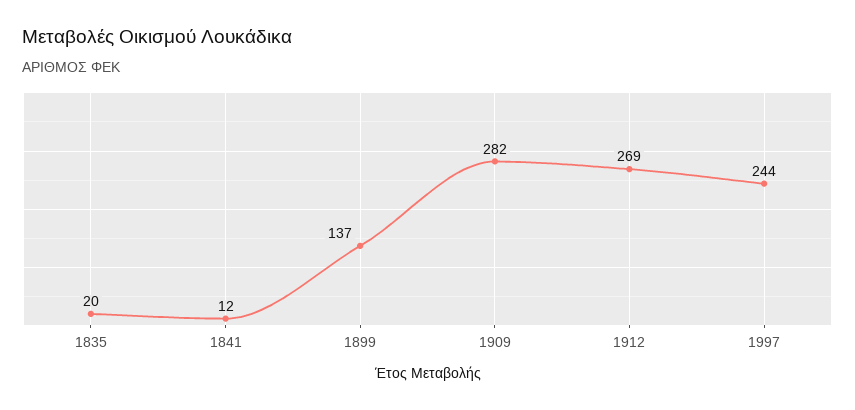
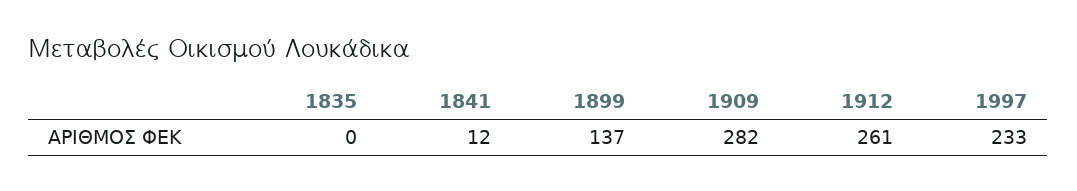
1835: 20 -> 0
1912: 269 -> 261
1997: 244 -> 233

